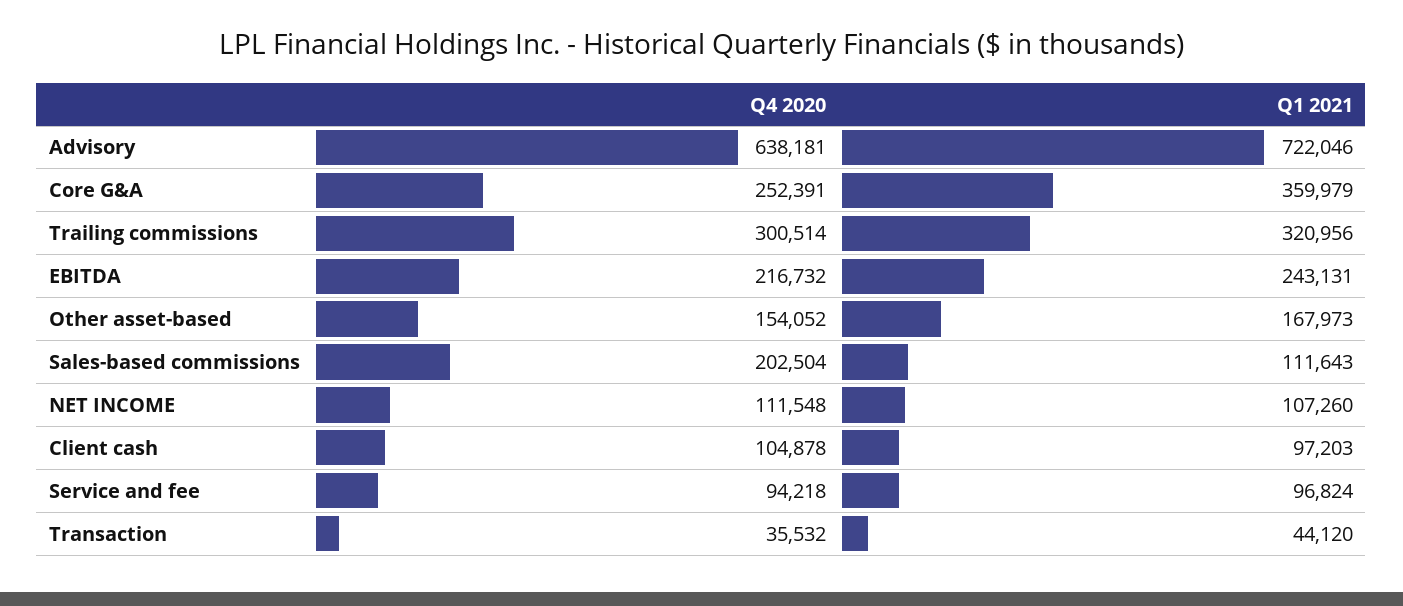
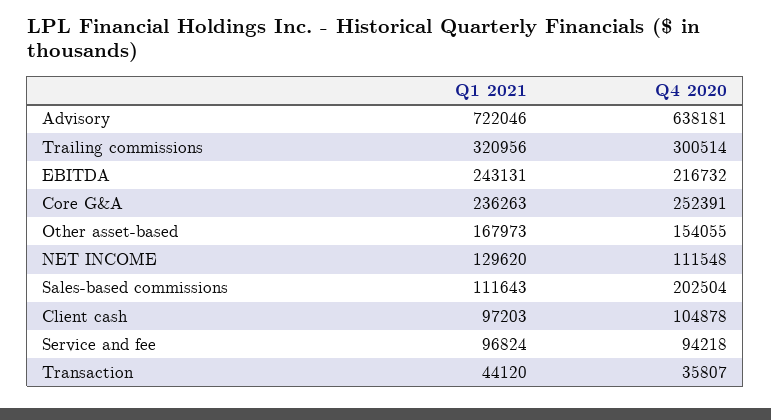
Q1 2021, Core G&A: 359979 -> 236263
Q4 2020, Other asset-based: 154052 -> 154055
Q1 2021, NET INCOME: 107260 -> 129620
Q4 2020, Transaction: 35532 -> 35807

